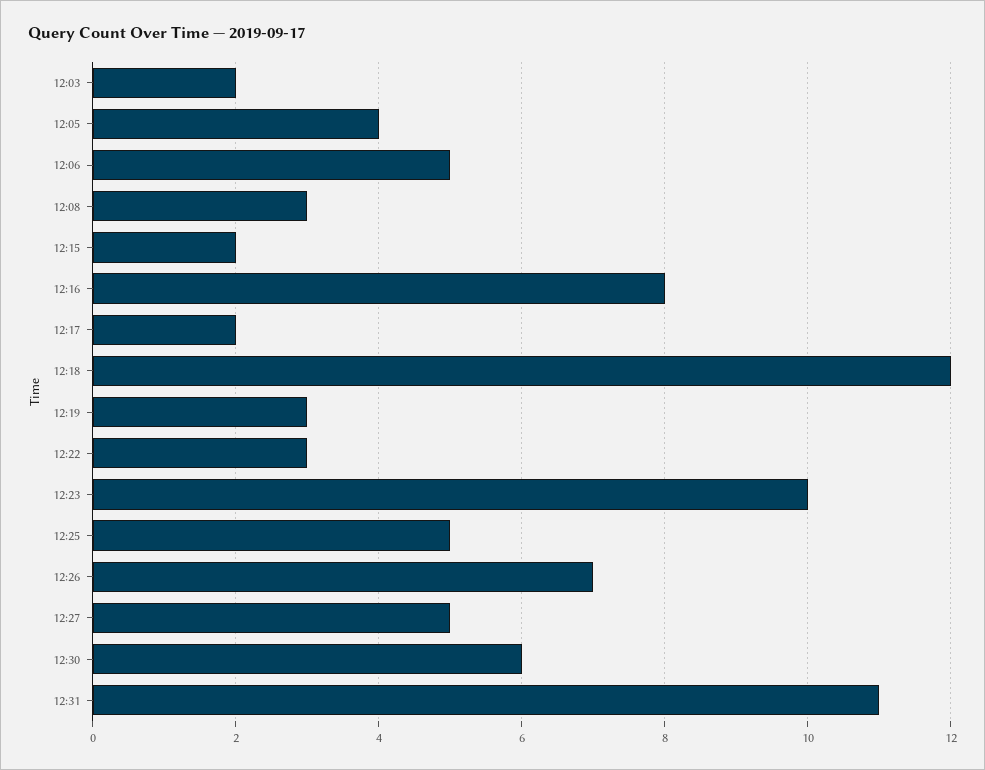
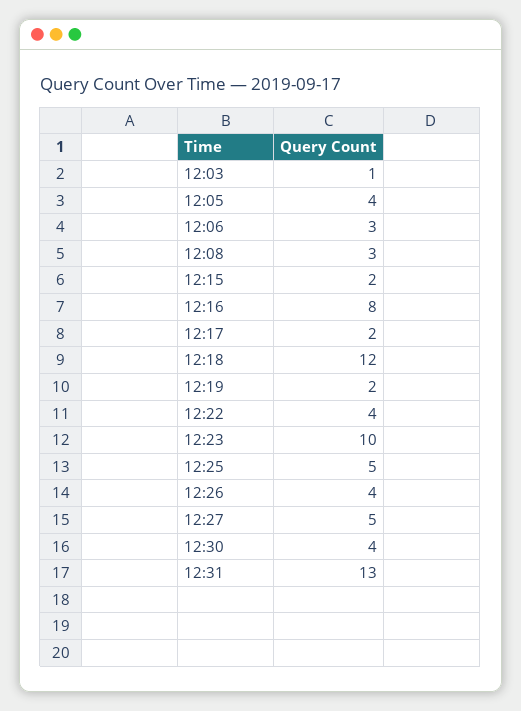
12:03: 2 -> 1
12:06: 5 -> 3
12:19: 3 -> 2
12:22: 3 -> 4
12:26: 7 -> 4
12:30: 6 -> 4
12:31: 11 -> 13

